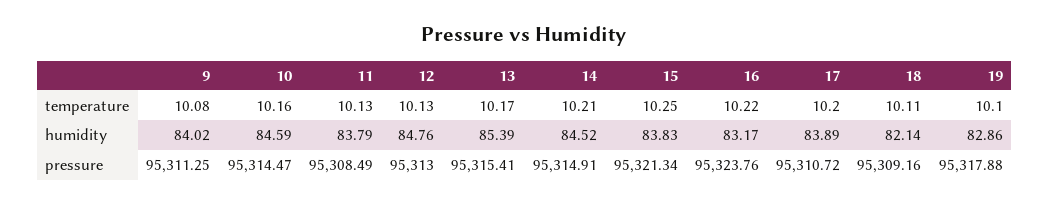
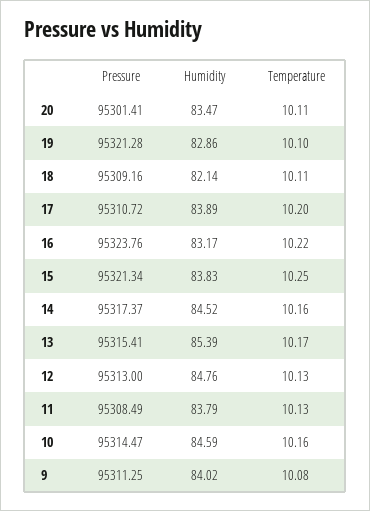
14, temperature: 10.21 -> 10.16
14, pressure: 95314.91 -> 95317.37
19, pressure: 95317.88 -> 95321.28
20, pressure: none -> 95301.41
20, humidity: none -> 83.47
20, temperature: none -> 10.11

